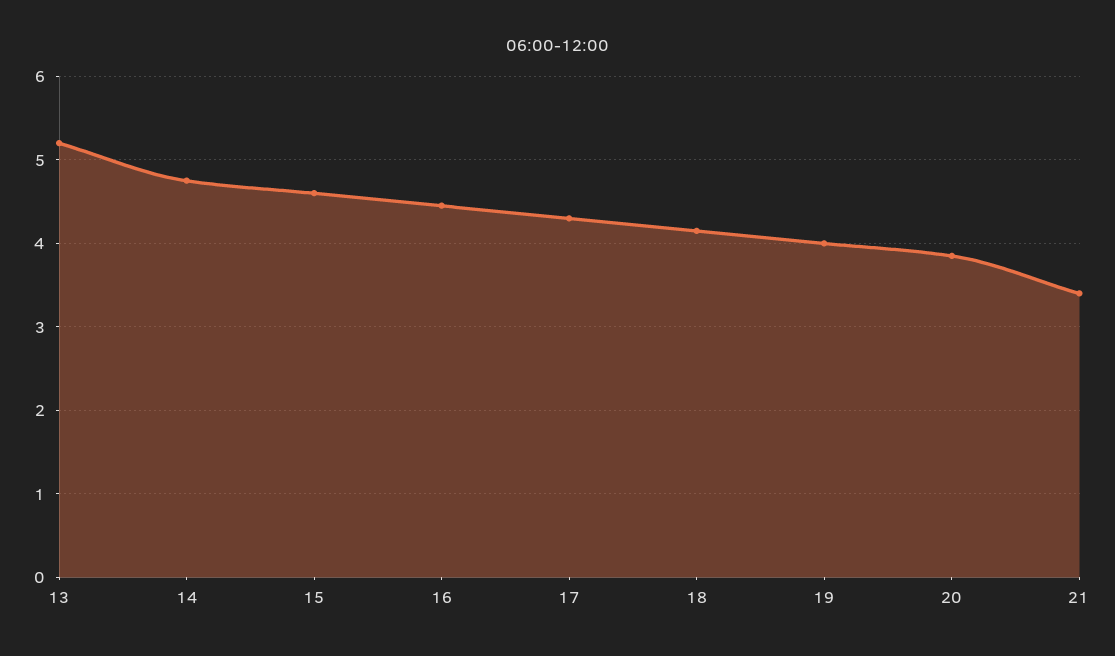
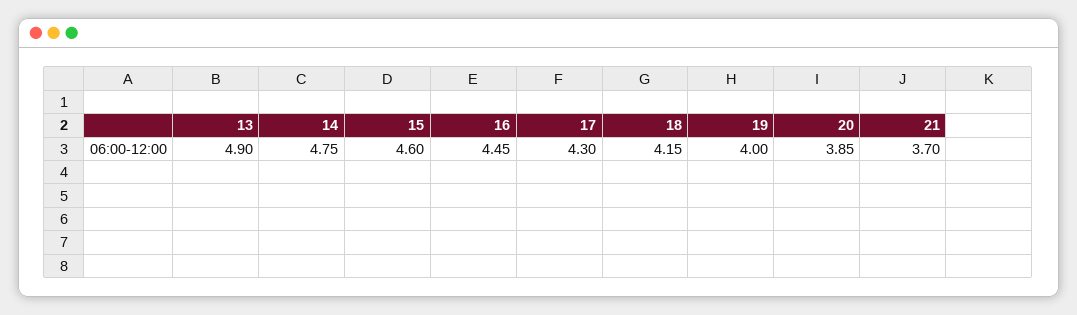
13: 5.2 -> 4.9
21: 3.4 -> 3.7

